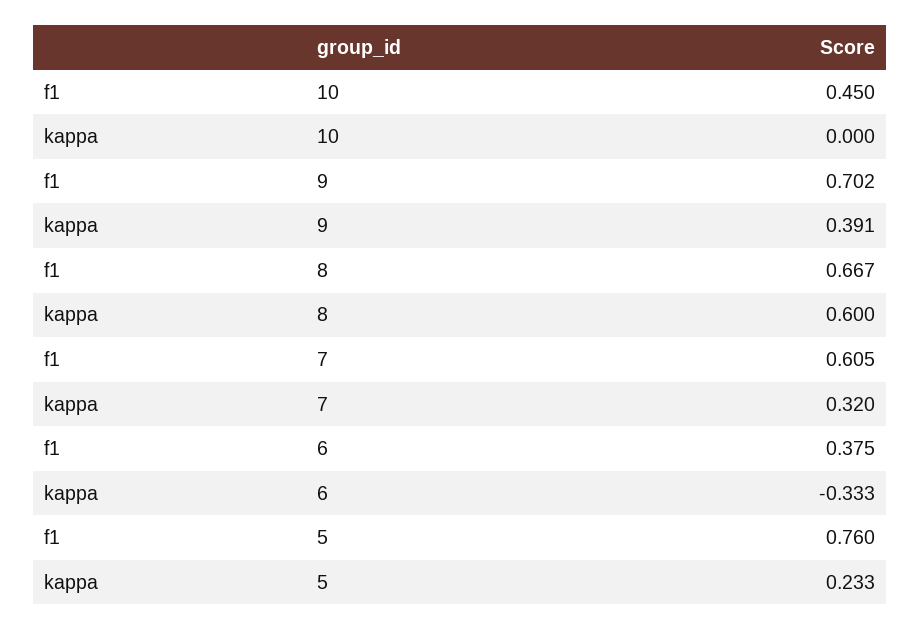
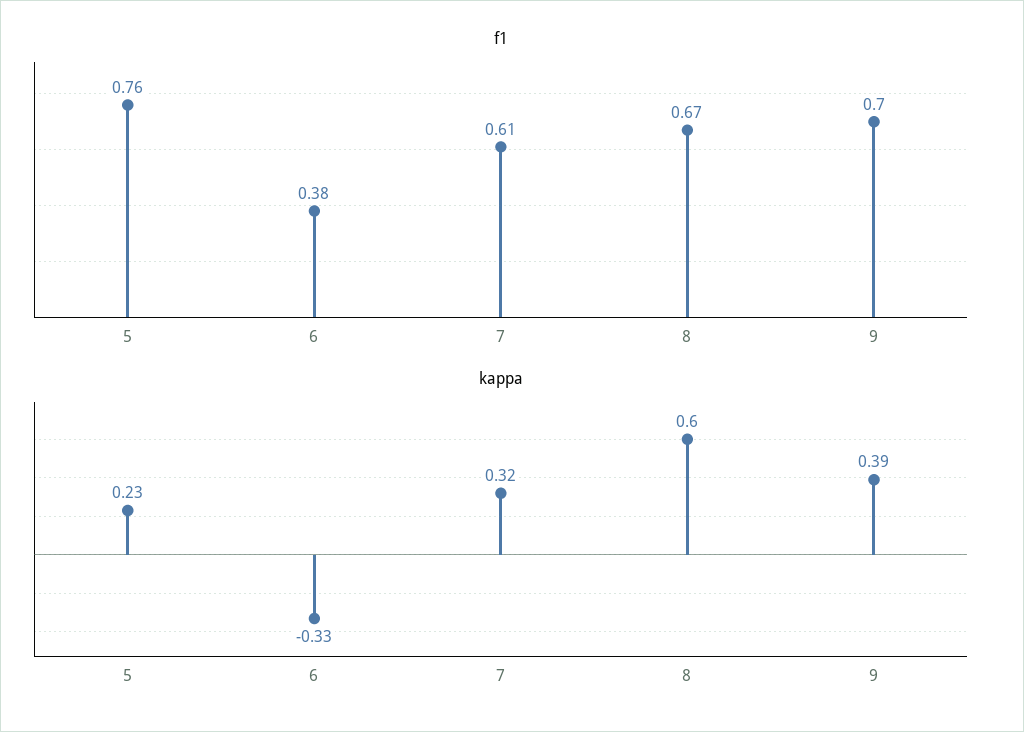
f1, 10: 0.45 -> none
kappa, 10: 0 -> none

